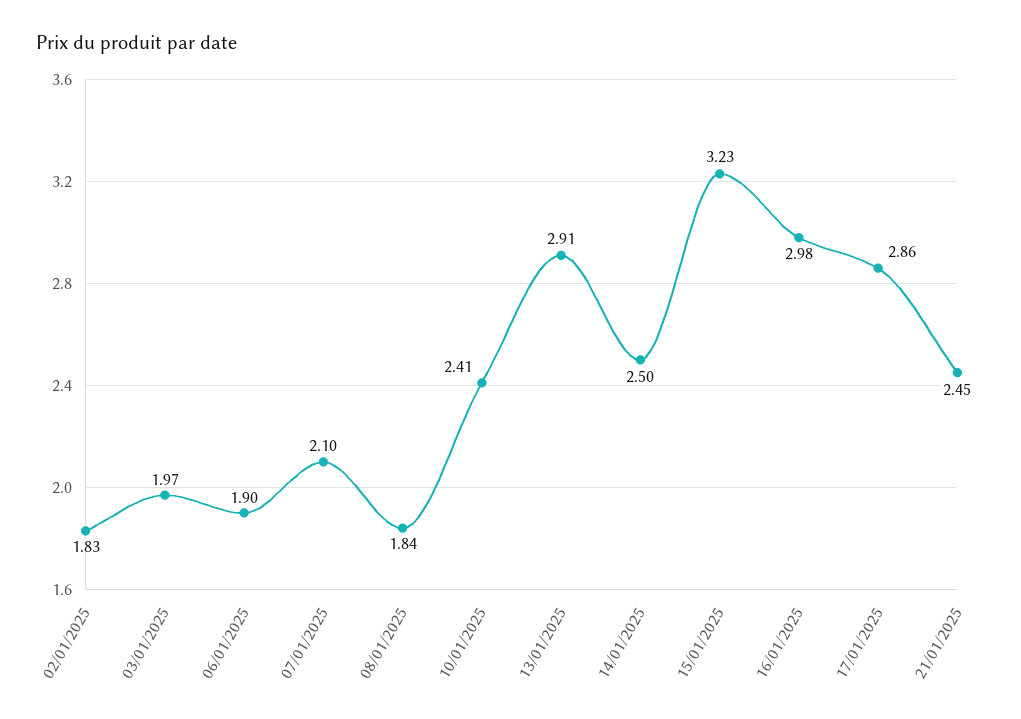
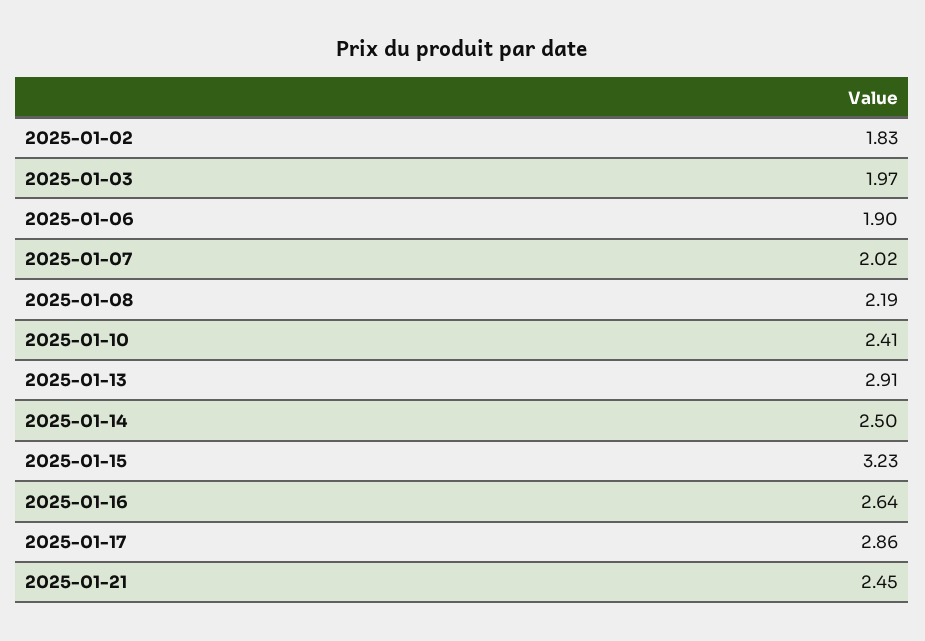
07/01/2025: 2.1 -> 2.02
08/01/2025: 1.84 -> 2.19
16/01/2025: 2.98 -> 2.64

